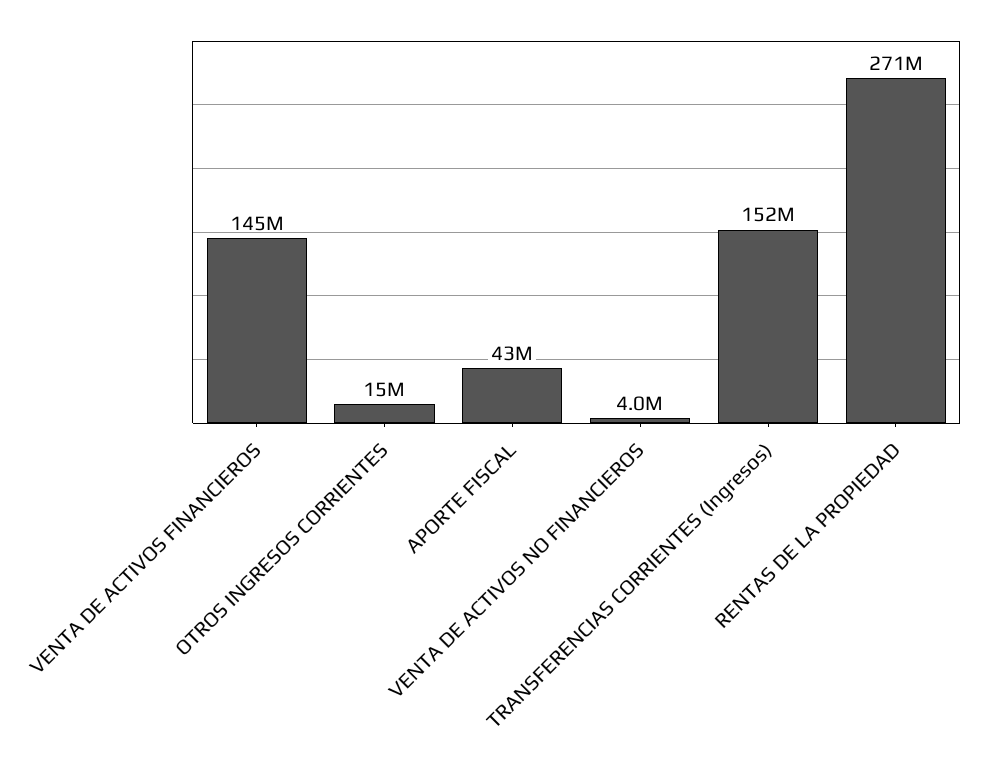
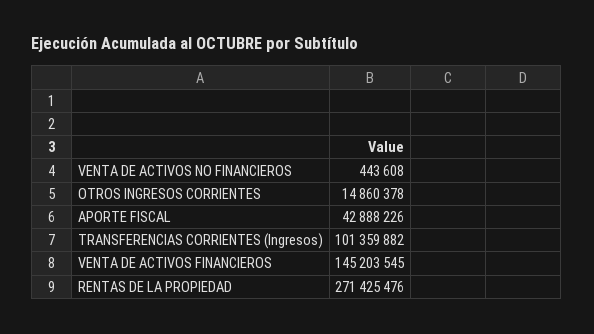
VENTA DE ACTIVOS NO FINANCIEROS: 4000000 -> 443608
TRANSFERENCIAS CORRIENTES (Ingresos): 152000000 -> 101359882

